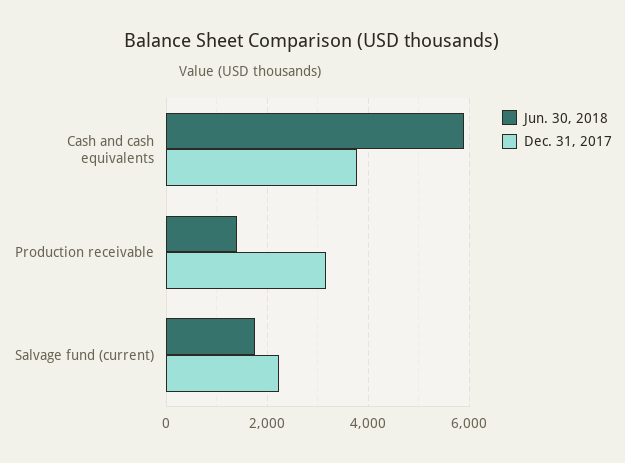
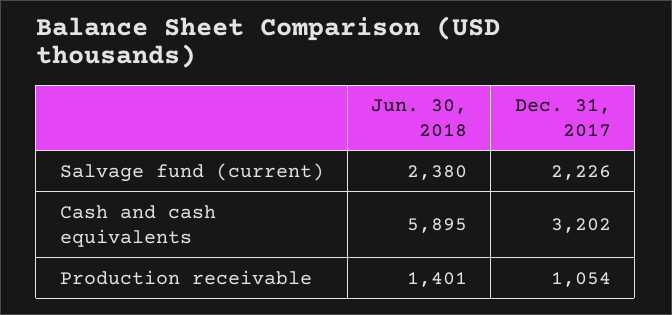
Dec. 31, 2017, Cash and cash equivalents: 3800 -> 3202
Dec. 31, 2017, Production receivable: 3200 -> 1054
Jun. 30, 2018, Salvage fund (current): 1800 -> 2380

